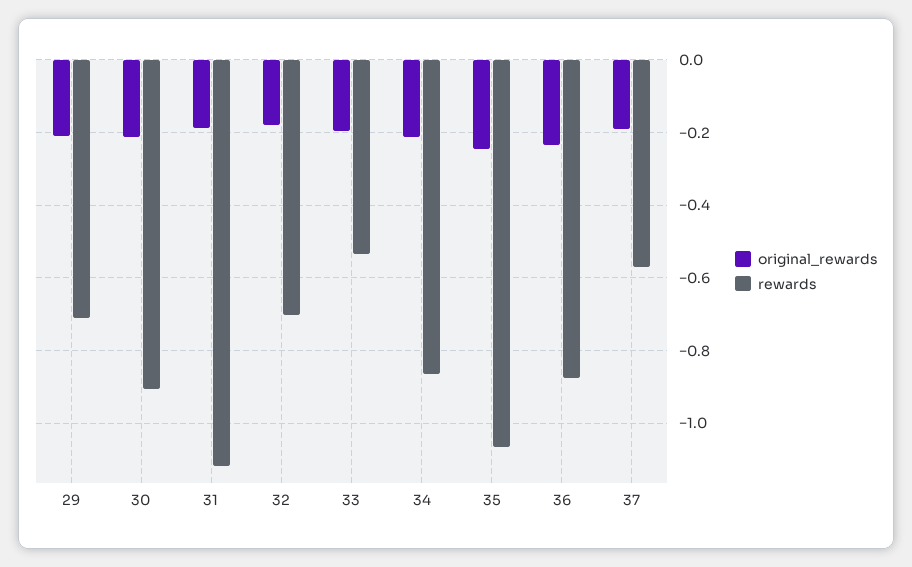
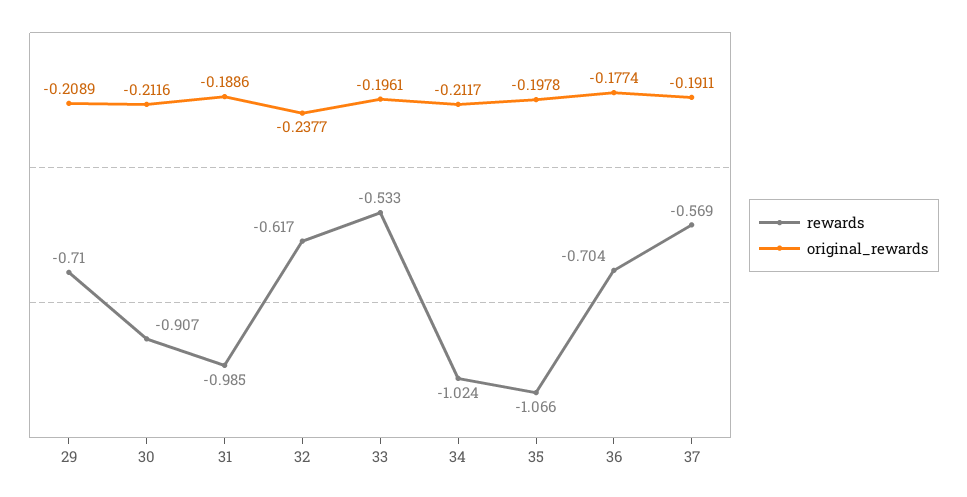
rewards, 31: -1.12 -> -0.985
original_rewards, 32: -0.18 -> -0.2377
rewards, 32: -0.7 -> -0.617
rewards, 34: -0.86 -> -1.024
original_rewards, 35: -0.24 -> -0.1978
original_rewards, 36: -0.24 -> -0.1774
rewards, 36: -0.88 -> -0.704

